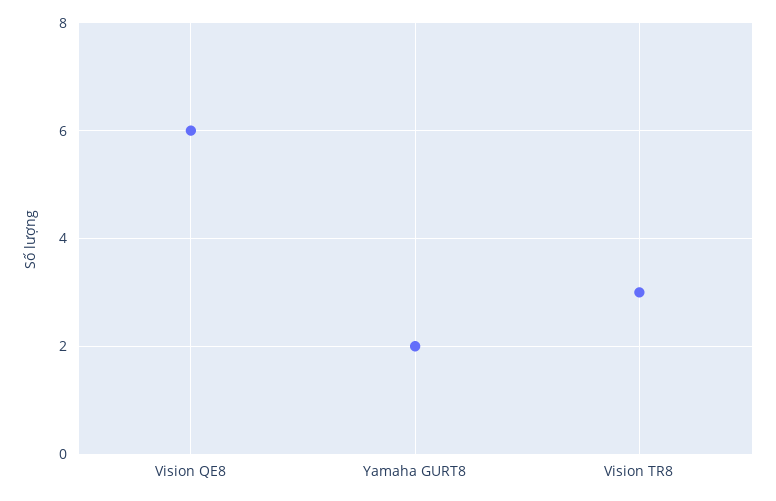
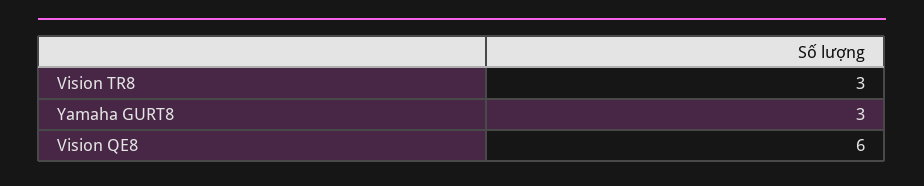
Yamaha GURT8: 2 -> 3

